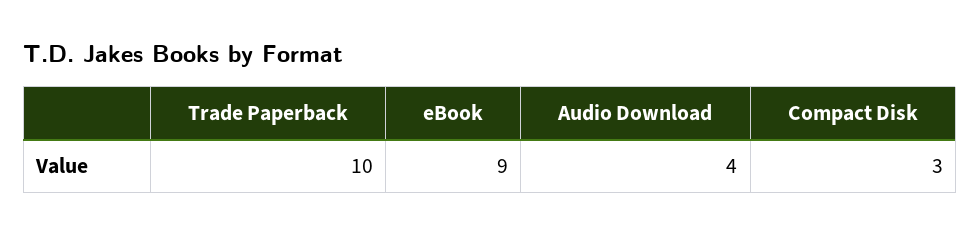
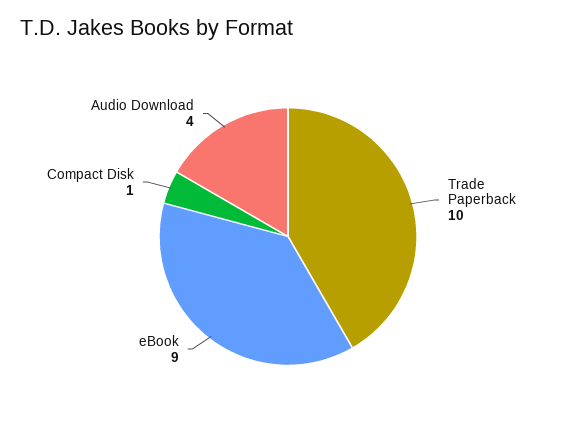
Compact Disk: 3 -> 1

